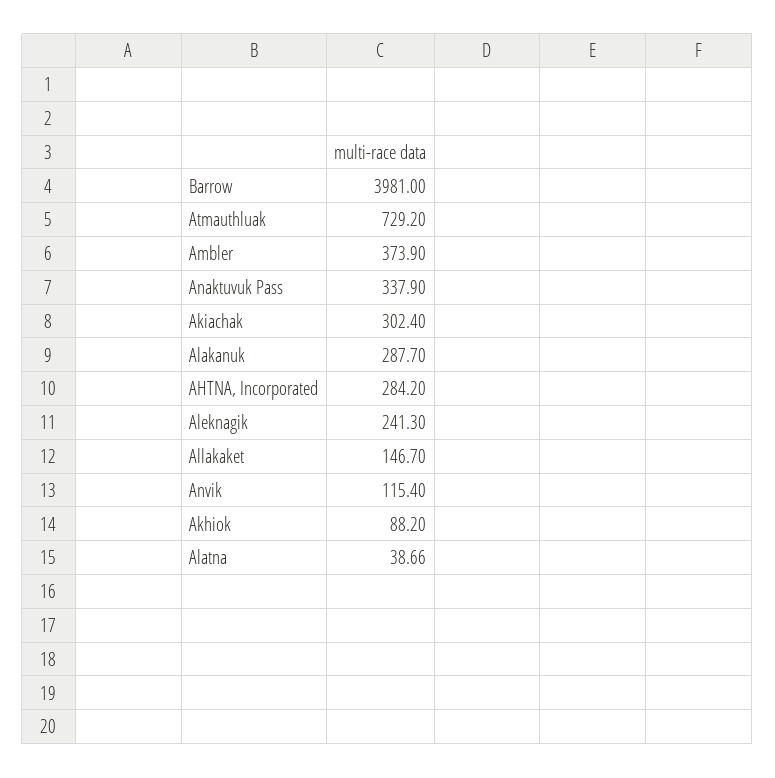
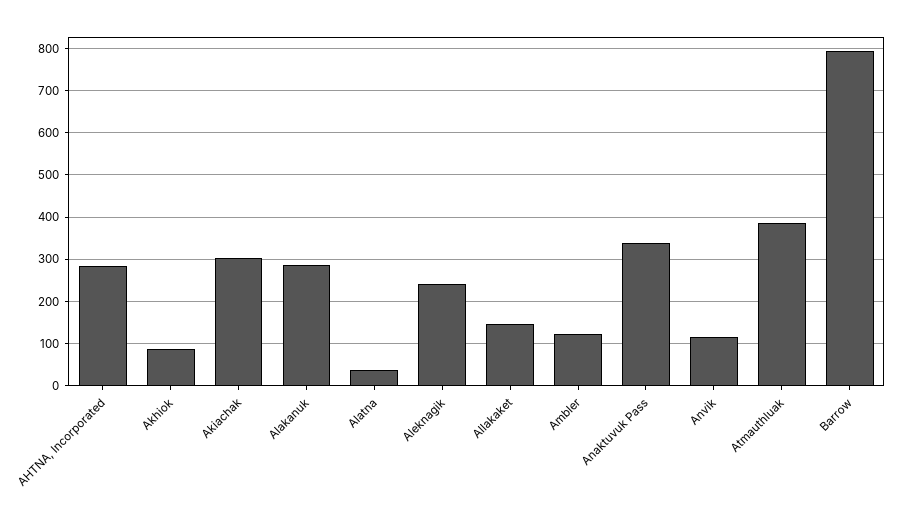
Barrow: 3981 -> 800
Atmauthluak: 729.2 -> 380
Ambler: 373.9 -> 120

